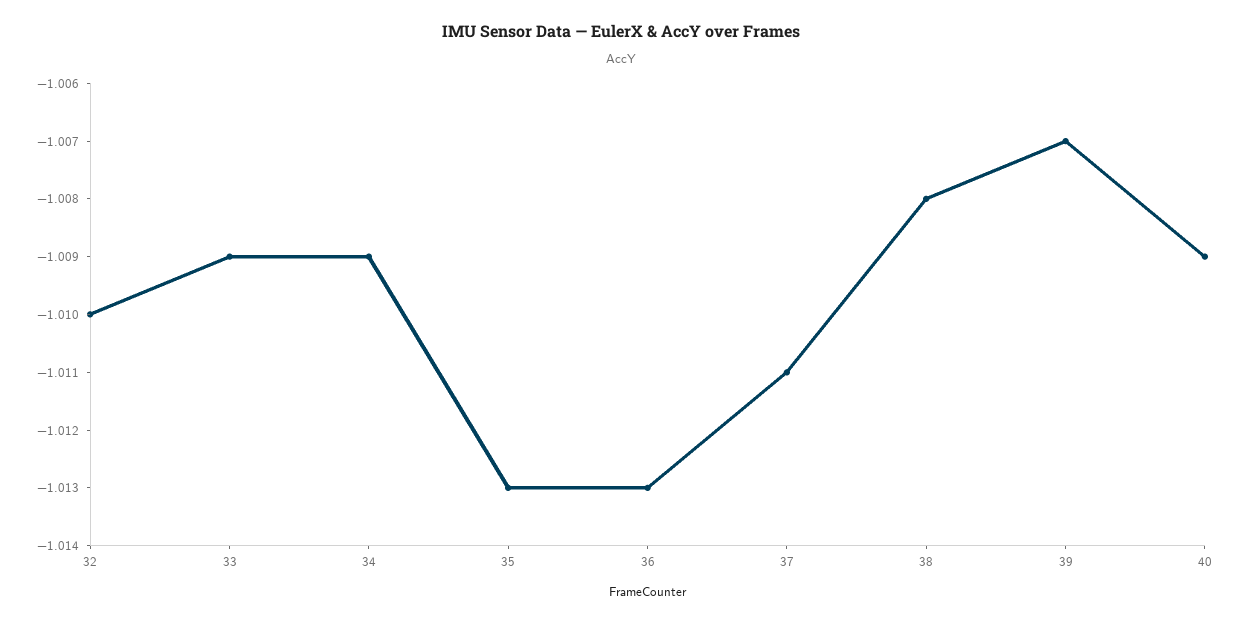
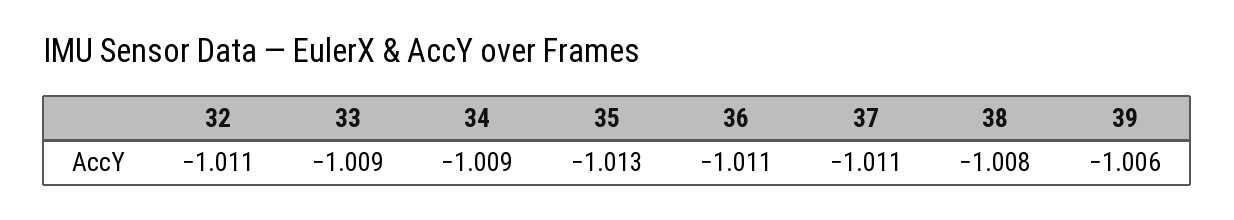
32: -1.01 -> -1.011
36: -1.013 -> -1.011
39: -1.007 -> -1.006
40: -1.009 -> none

